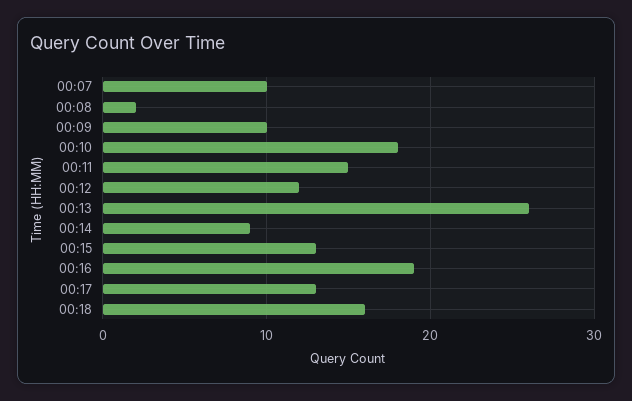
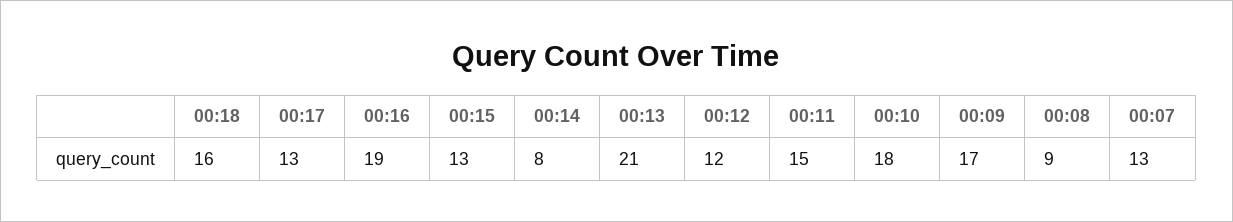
00:07: 10 -> 13
00:08: 2 -> 9
00:09: 10 -> 17
00:13: 26 -> 21
00:14: 9 -> 8

